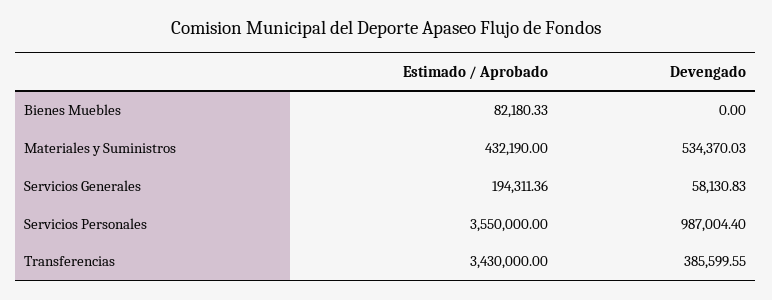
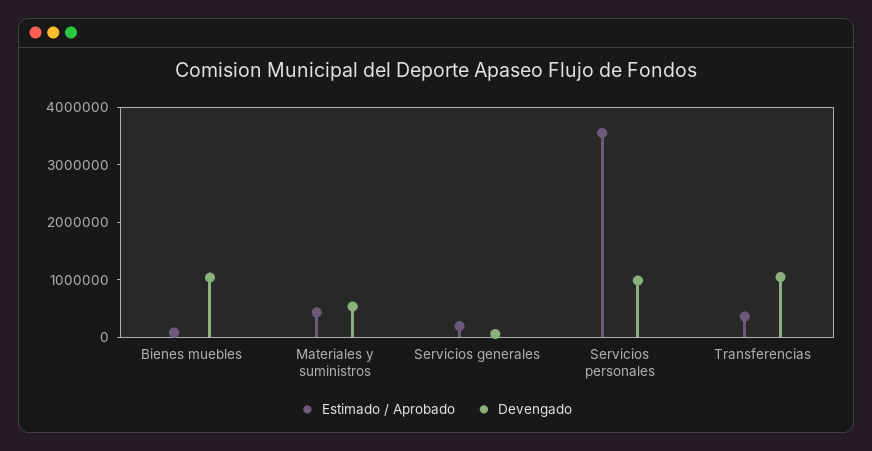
Devengado, Bienes Muebles: 0 -> 1000000
Estimado / Aprobado, Transferencias: 3430000 -> 400000
Devengado, Transferencias: 385599.55 -> 1000000

